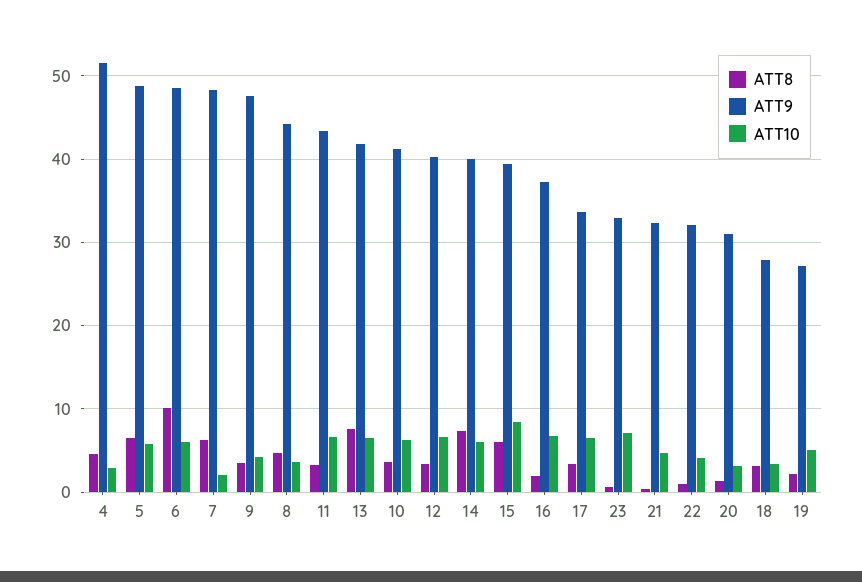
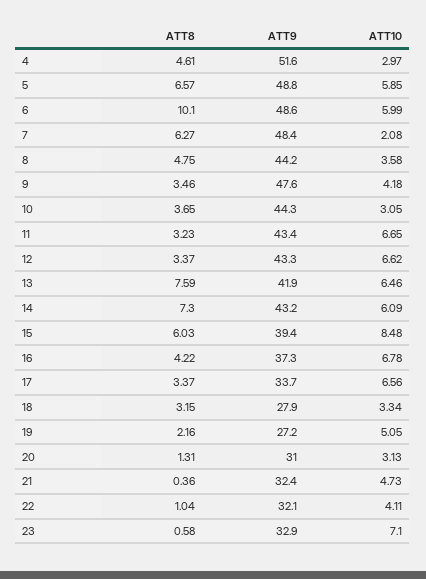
ATT9, 10: 41 -> 44.3
ATT10, 10: 6 -> 3.05
ATT9, 12: 40 -> 43.3
ATT9, 14: 40 -> 43.2
ATT8, 16: 2 -> 4.22

